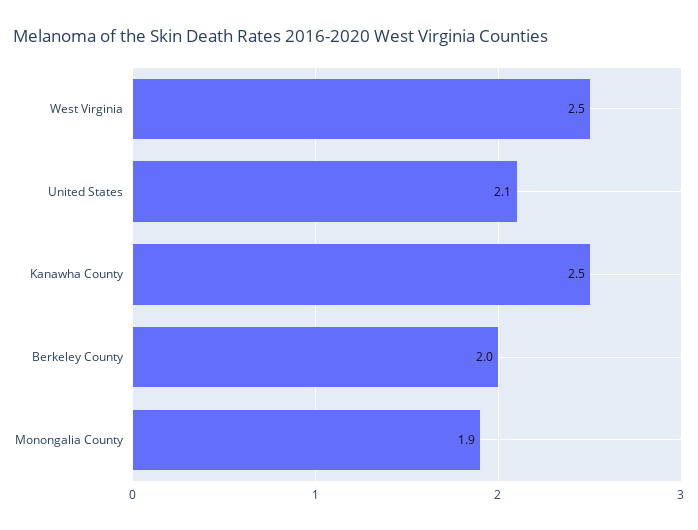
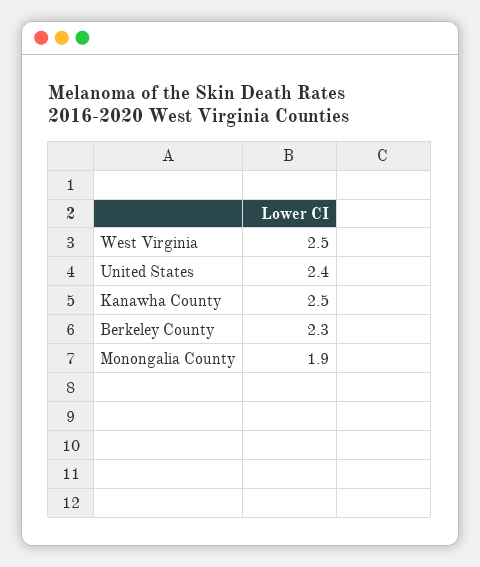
United States: 2.1 -> 2.4
Berkeley County: 2 -> 2.3

